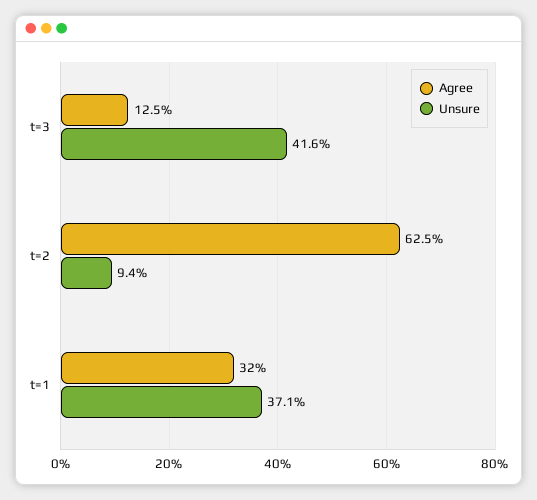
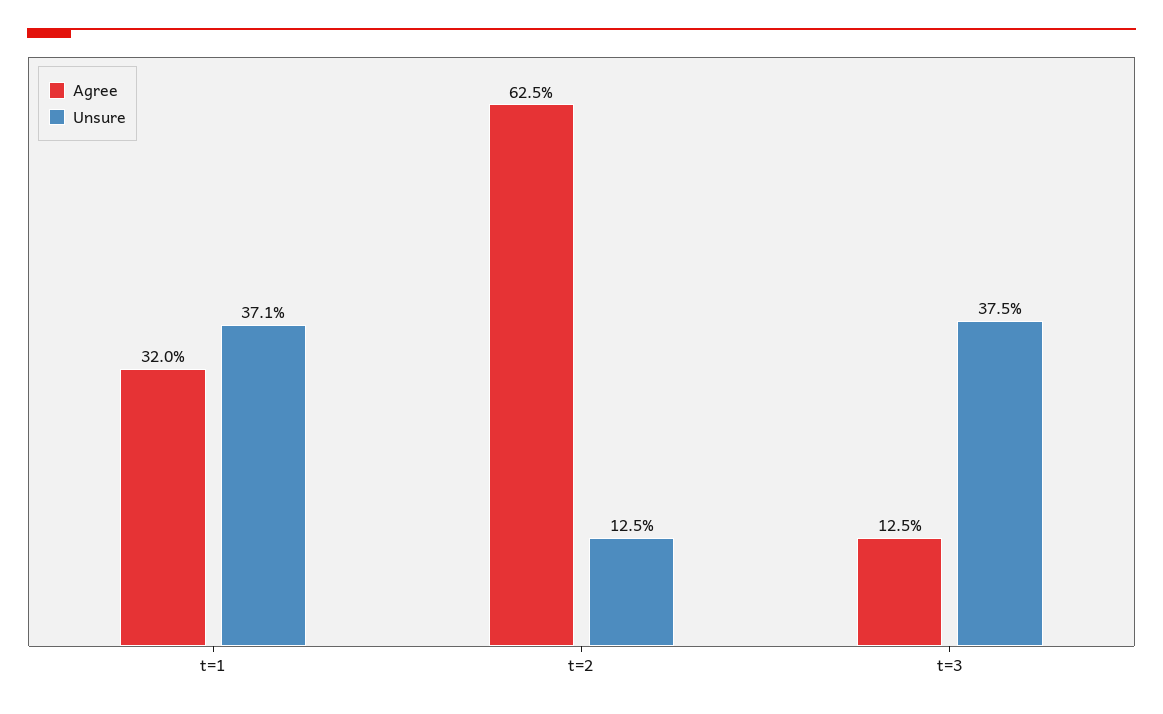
Unsure, t=3: 41.6 -> 37.5
Unsure, t=2: 9.4 -> 12.5

